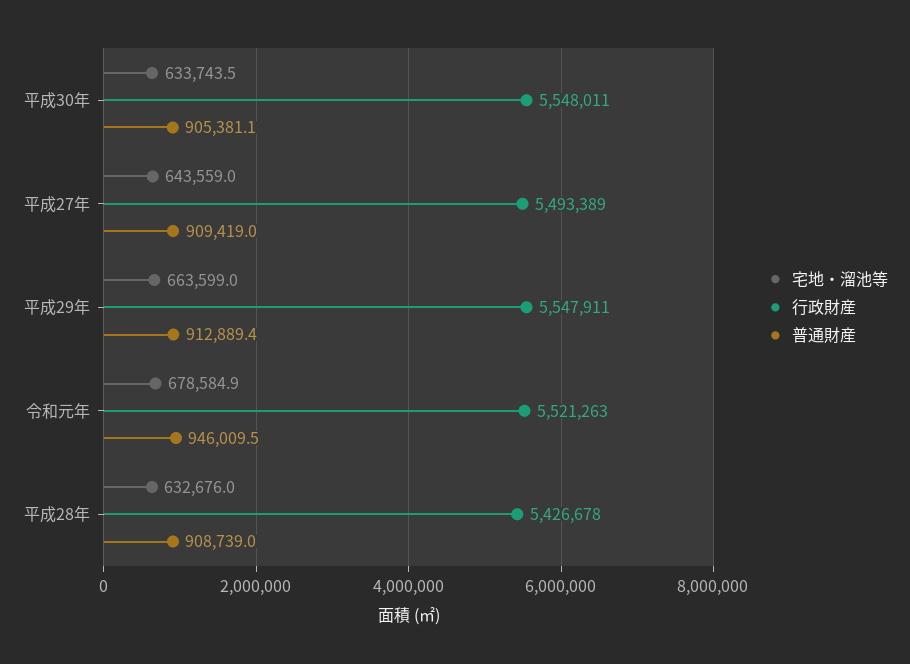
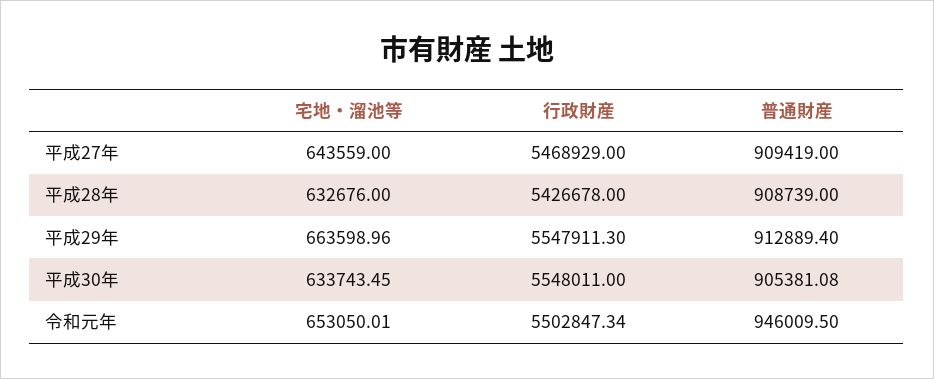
行政財産, 平成27年: 5493389 -> 5468929
宅地・溜池等, 令和元年: 678584.9 -> 653050.01
行政財産, 令和元年: 5521263 -> 5502847.34

